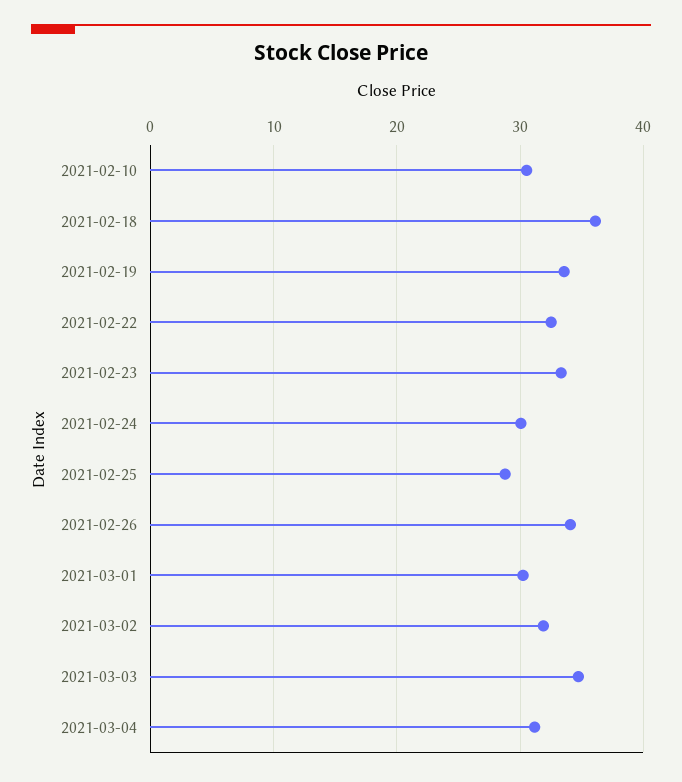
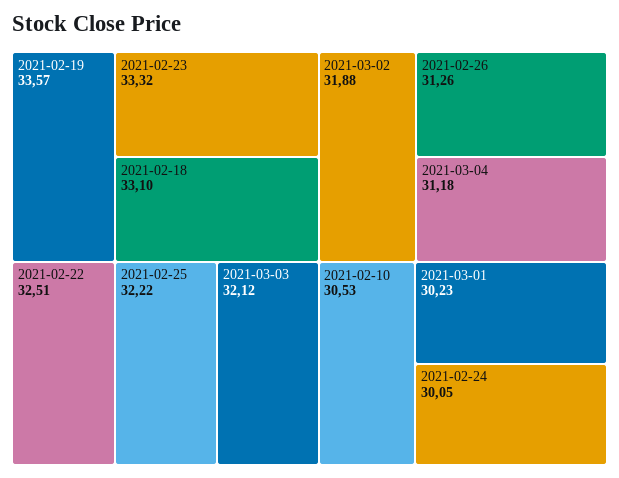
2021-02-18: 36 -> 33.1
2021-02-25: 29 -> 32.22
2021-02-26: 34 -> 31.26
2021-03-03: 35 -> 32.12

